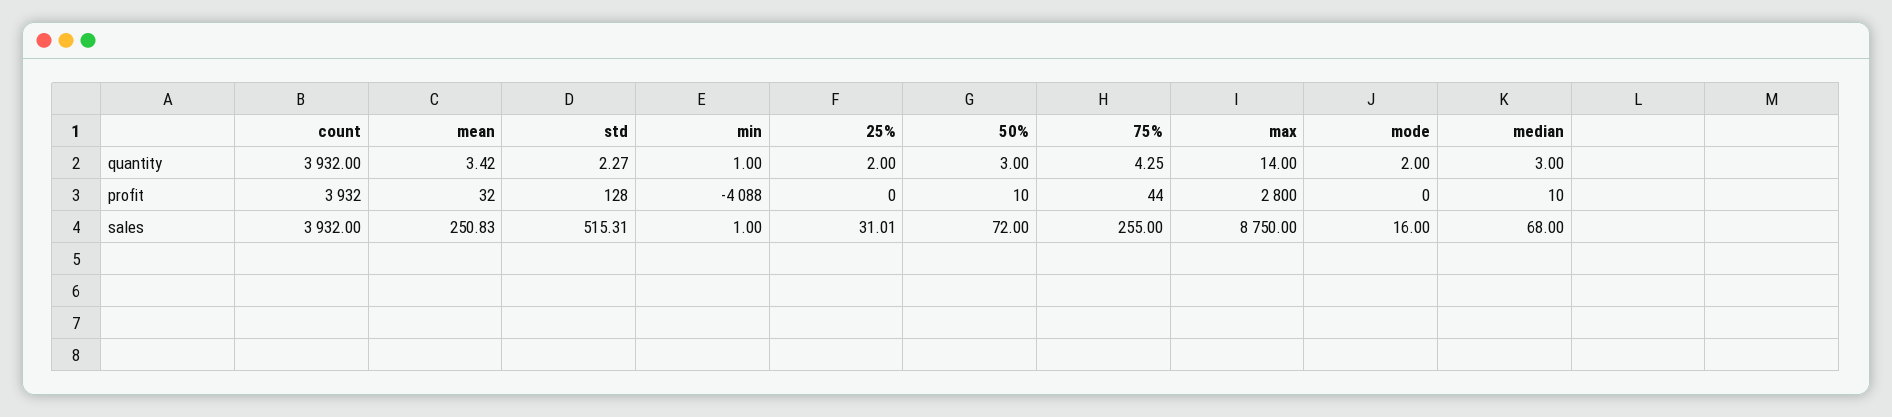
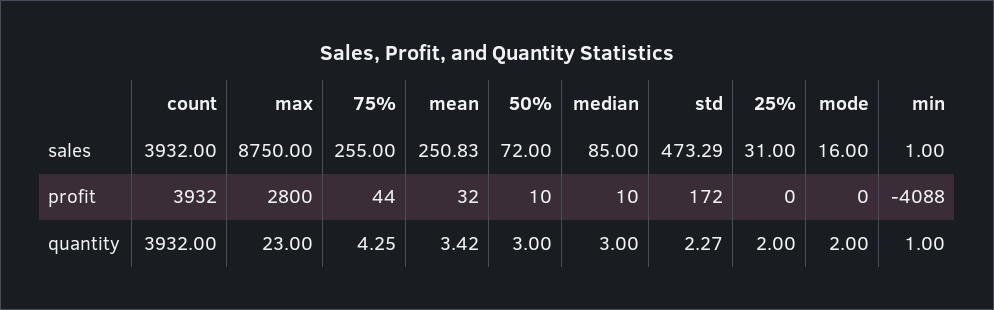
max, quantity: 14 -> 23
std, profit: 128 -> 172
std, sales: 515.31 -> 473.29
25%, sales: 31.01 -> 31
median, sales: 68 -> 85

